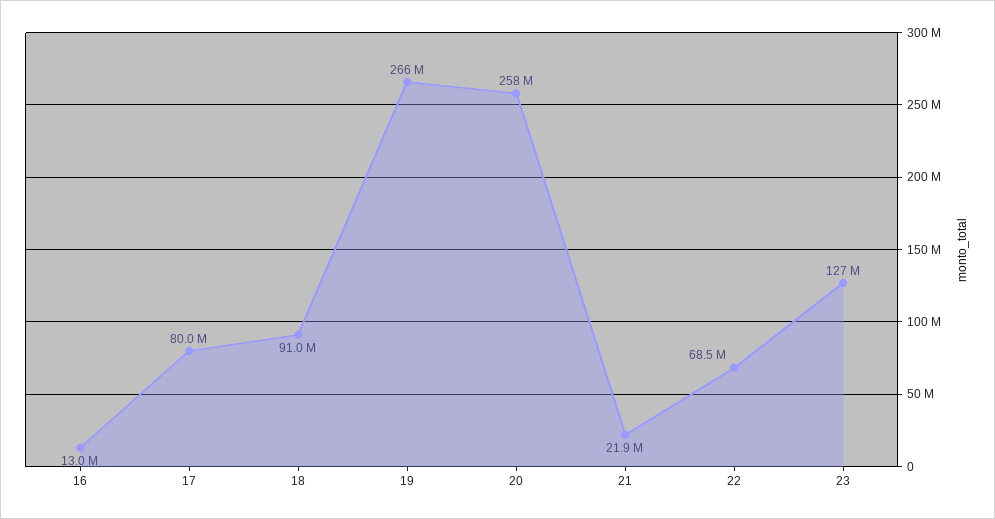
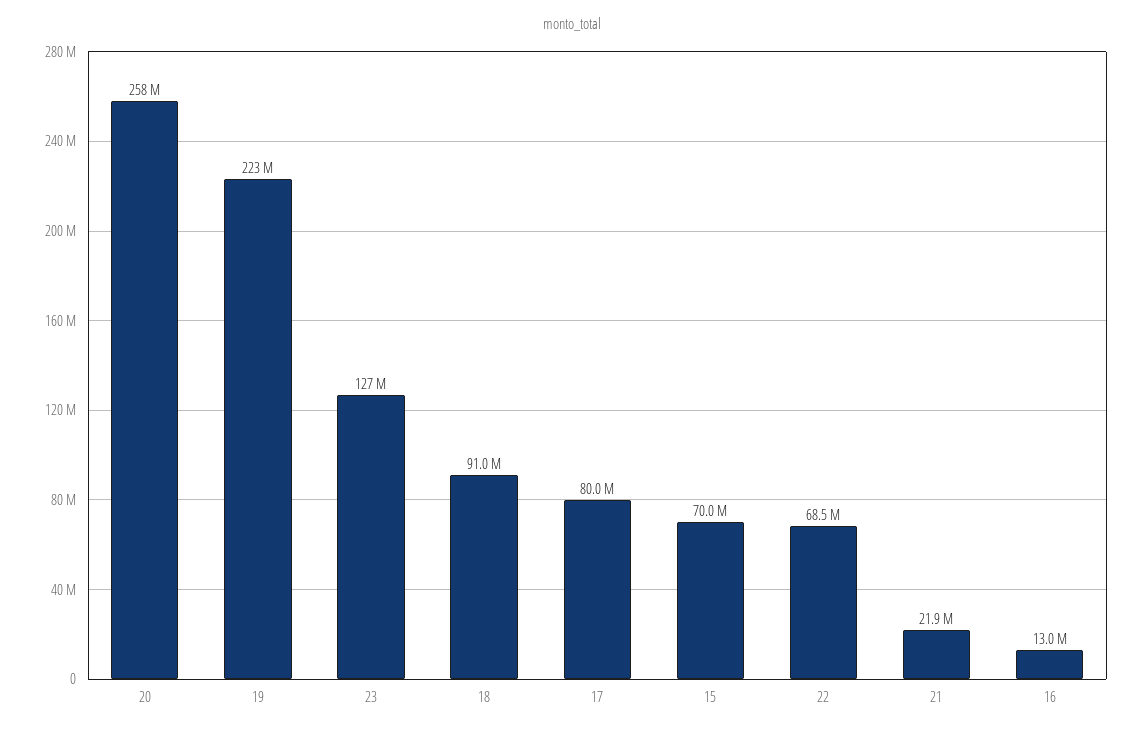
19: 266000000 -> 223000000
15: none -> 70000000

